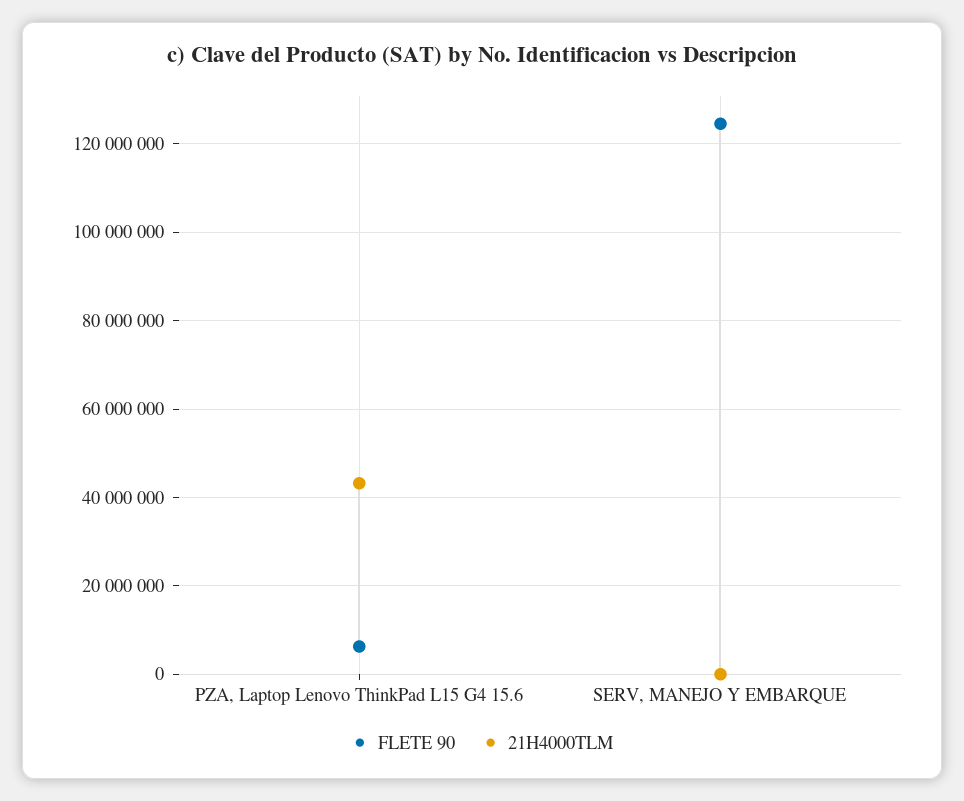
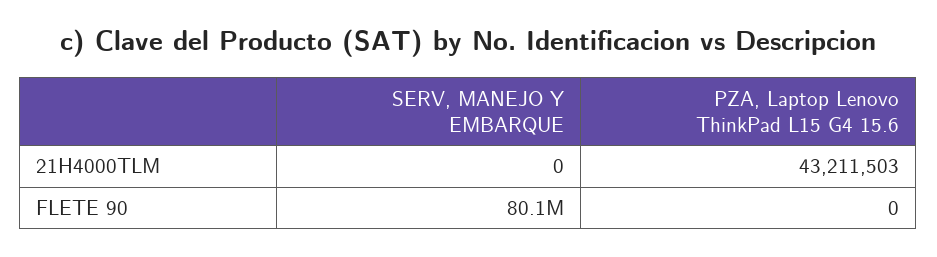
FLETE 90, PZA, Laptop Lenovo ThinkPad L15 G4 15.6: 6000000 -> 0
FLETE 90, SERV, MANEJO Y EMBARQUE: 124000000 -> 80100000

